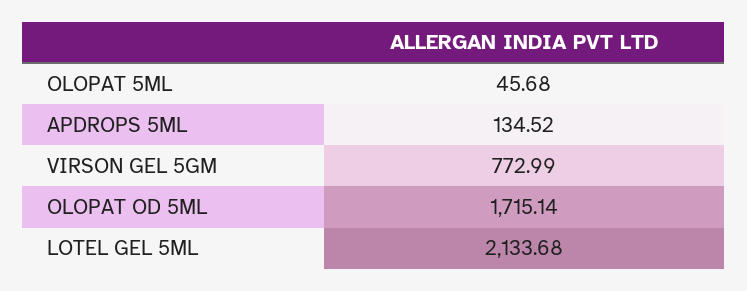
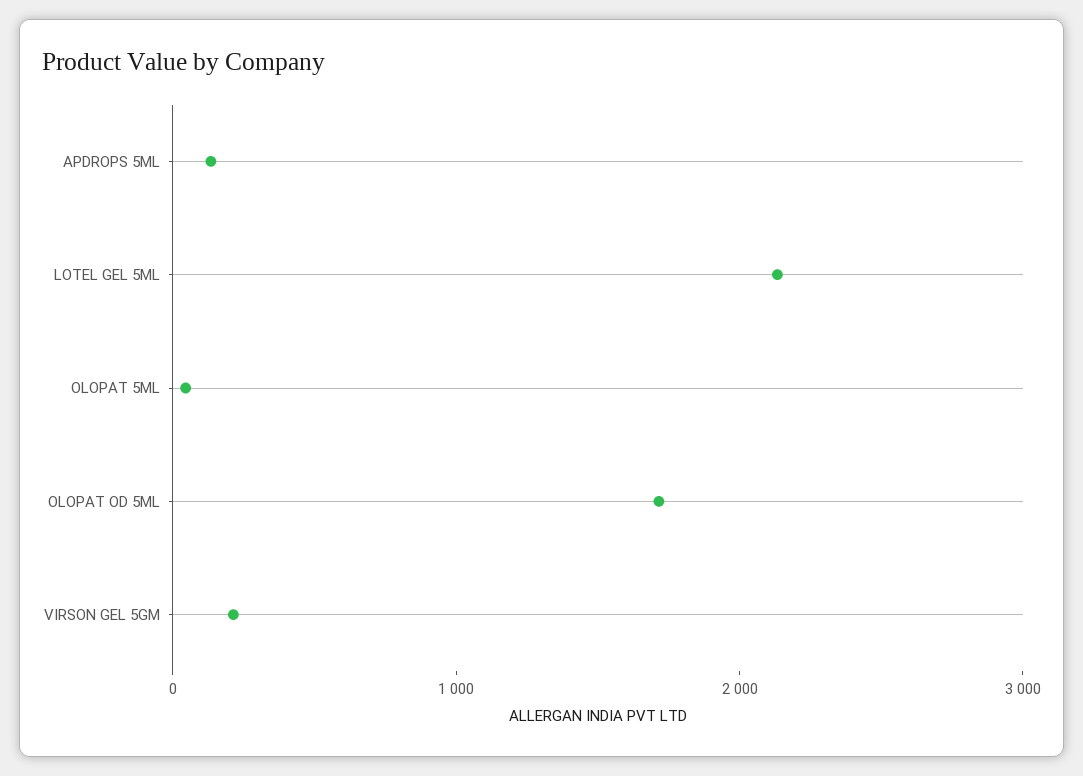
VIRSON GEL 5GM: 772.99 -> 200

